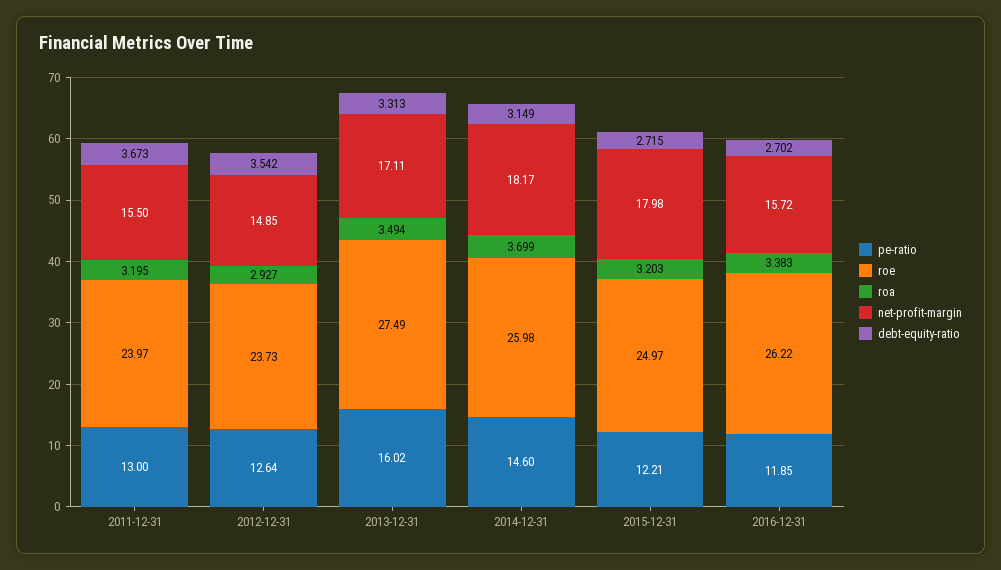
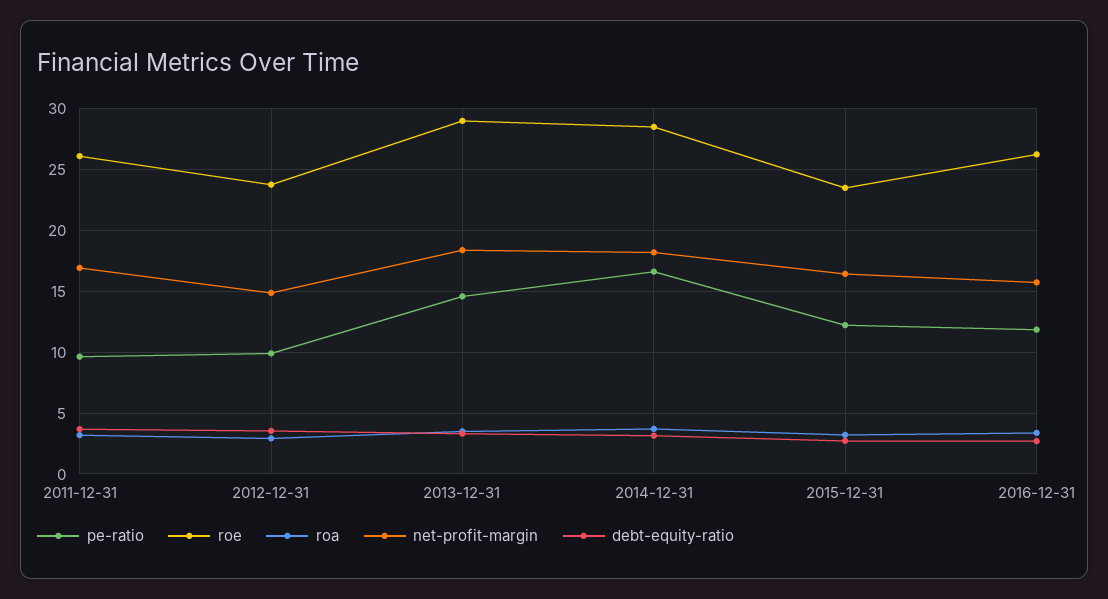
pe-ratio, 2011-12-31: 13 -> 9.5
roe, 2011-12-31: 23.97 -> 26
net-profit-margin, 2011-12-31: 15.5 -> 17
pe-ratio, 2012-12-31: 12.64 -> 10
pe-ratio, 2013-12-31: 16.02 -> 14.5
roe, 2013-12-31: 27.49 -> 29
net-profit-margin, 2013-12-31: 17.11 -> 18.5
pe-ratio, 2014-12-31: 14.6 -> 16.5
roe, 2014-12-31: 25.98 -> 28.5
roe, 2015-12-31: 24.97 -> 23.5
net-profit-margin, 2015-12-31: 17.98 -> 16.5

